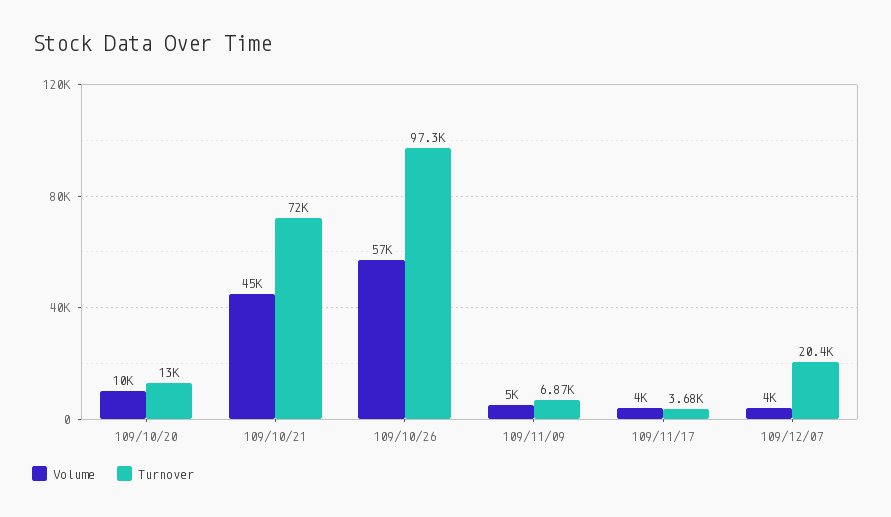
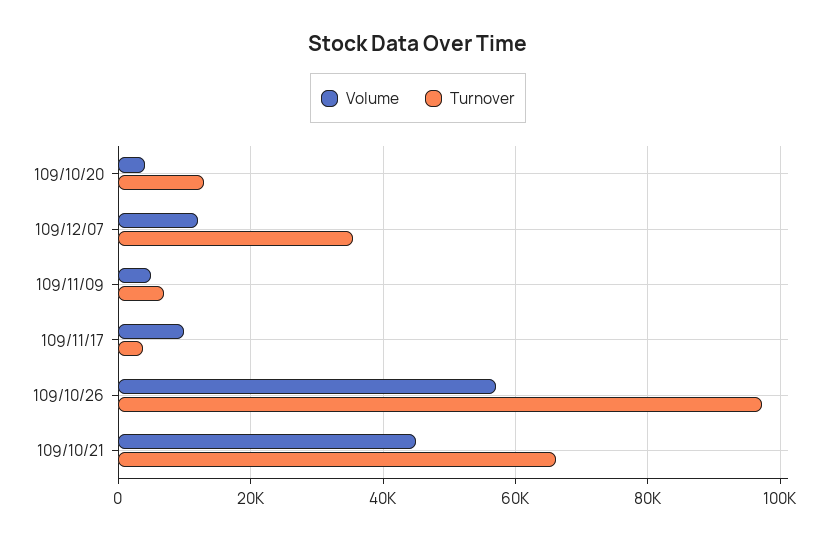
Volume, 109/10/20: 10000 -> 4000
Turnover, 109/10/21: 72000 -> 66000
Volume, 109/11/17: 4000 -> 10000
Volume, 109/12/07: 4000 -> 12000
Turnover, 109/12/07: 20400 -> 36000

